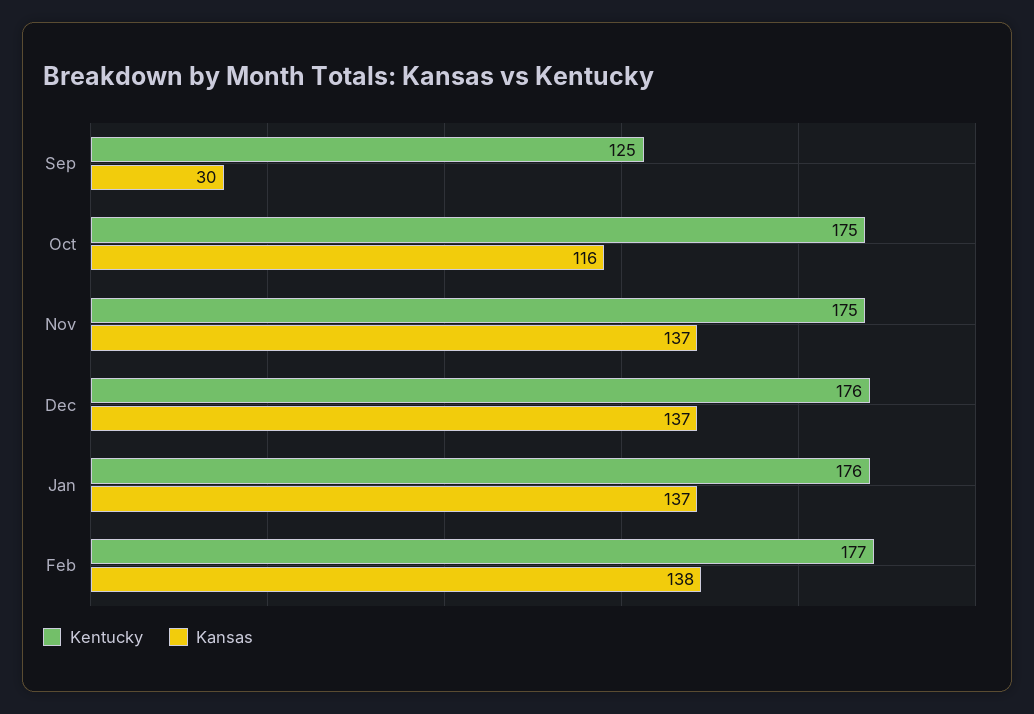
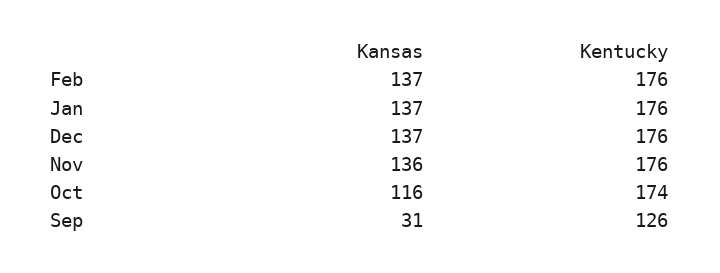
Kentucky, Sep: 125 -> 126
Kansas, Sep: 30 -> 31
Kentucky, Oct: 175 -> 174
Kentucky, Nov: 175 -> 176
Kansas, Nov: 137 -> 136
Kentucky, Feb: 177 -> 176
Kansas, Feb: 138 -> 137

